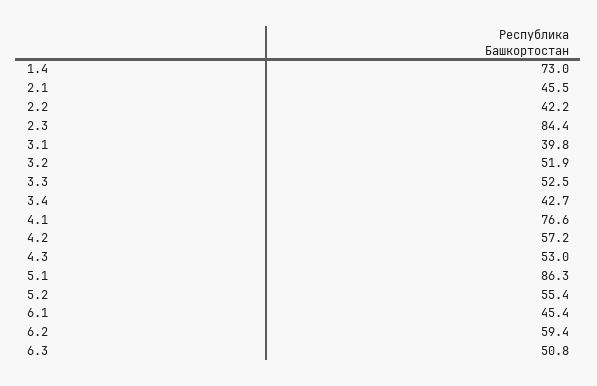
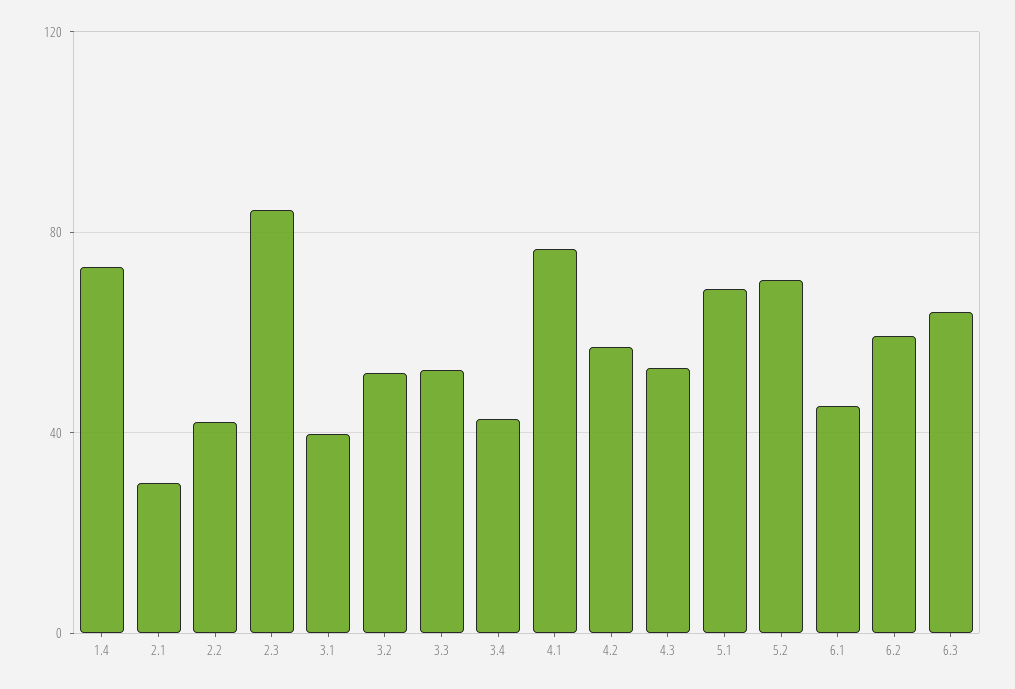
2.1: 45.5 -> 30
5.1: 86.3 -> 70
5.2: 55.4 -> 70
6.3: 50.8 -> 65

